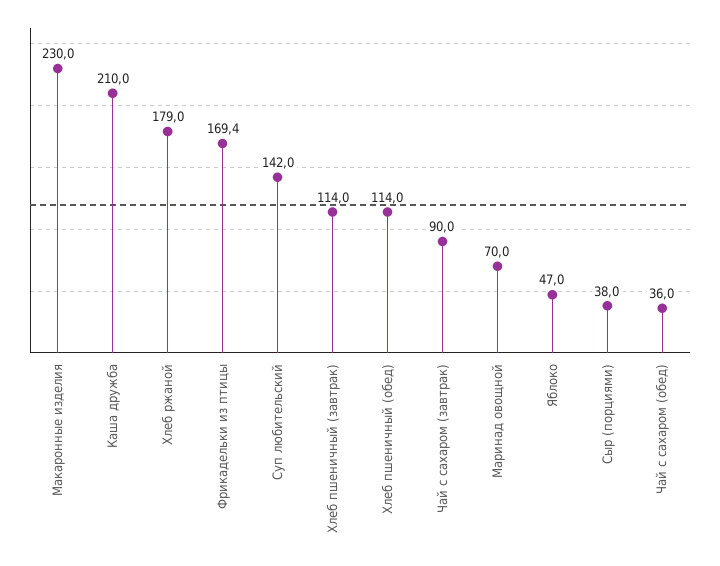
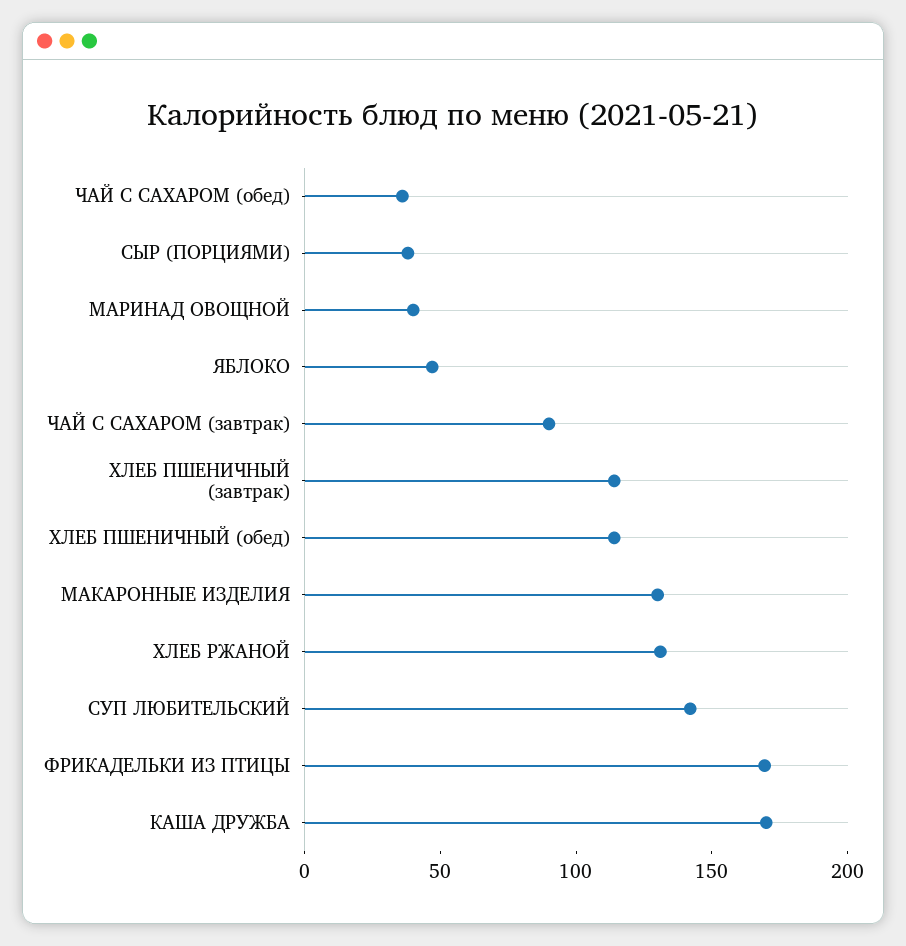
Макаронные изделия: 230 -> 130
Каша дружба: 210 -> 170
Хлеб ржаной: 179 -> 130
Маринад овощной: 70 -> 40

